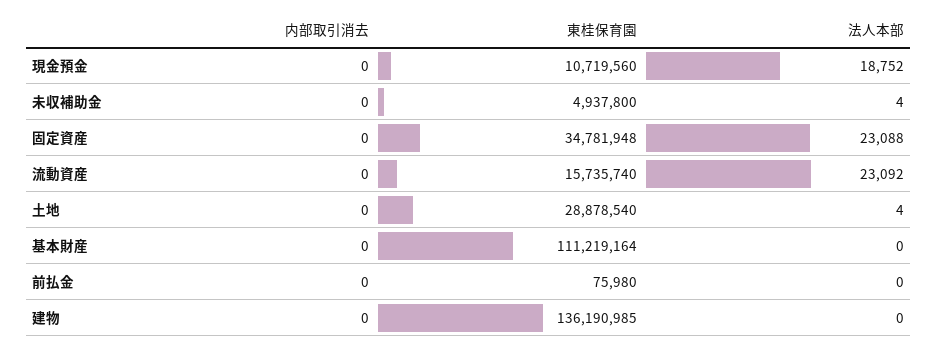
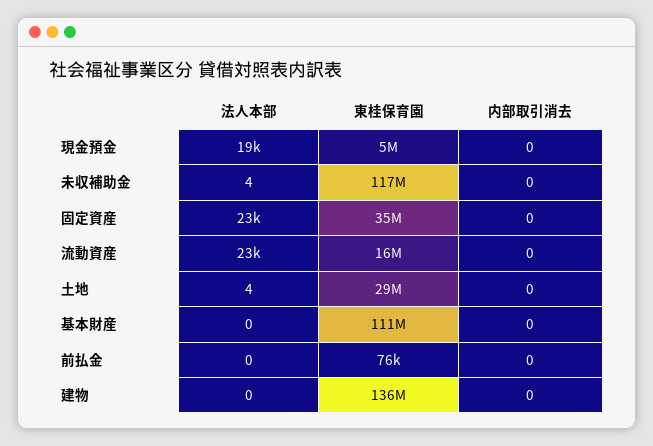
東桂保育園, 現金預金: 10719560 -> 5000000
東桂保育園, 未収補助金: 4937800 -> 117000000

